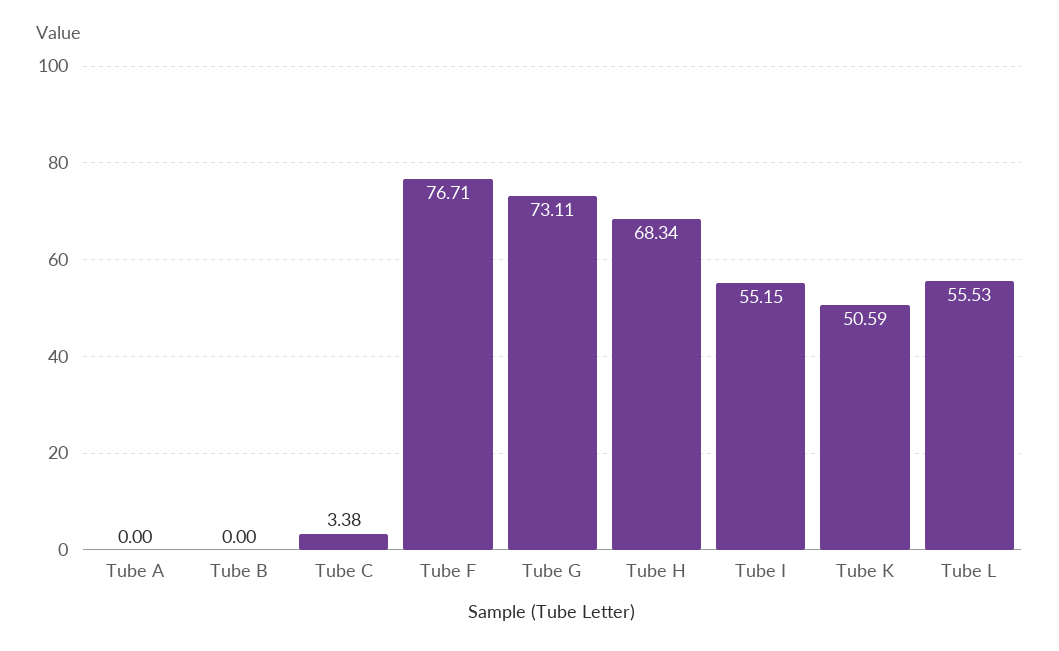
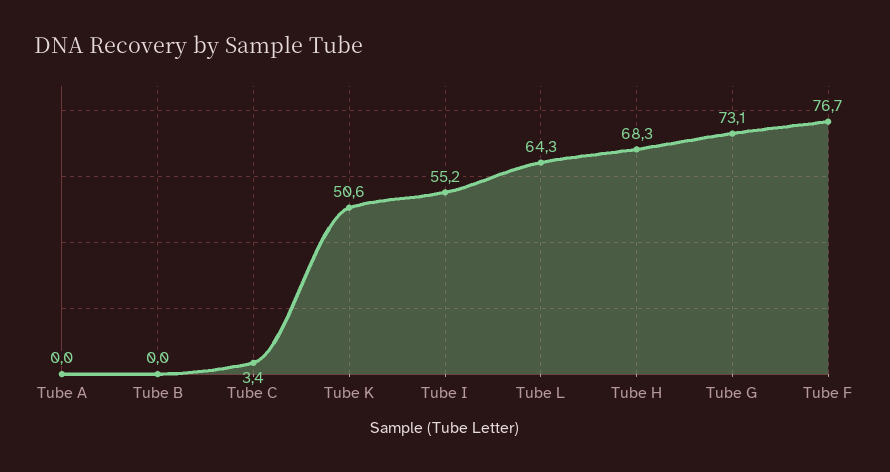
Tube L: 55.53 -> 64.3

